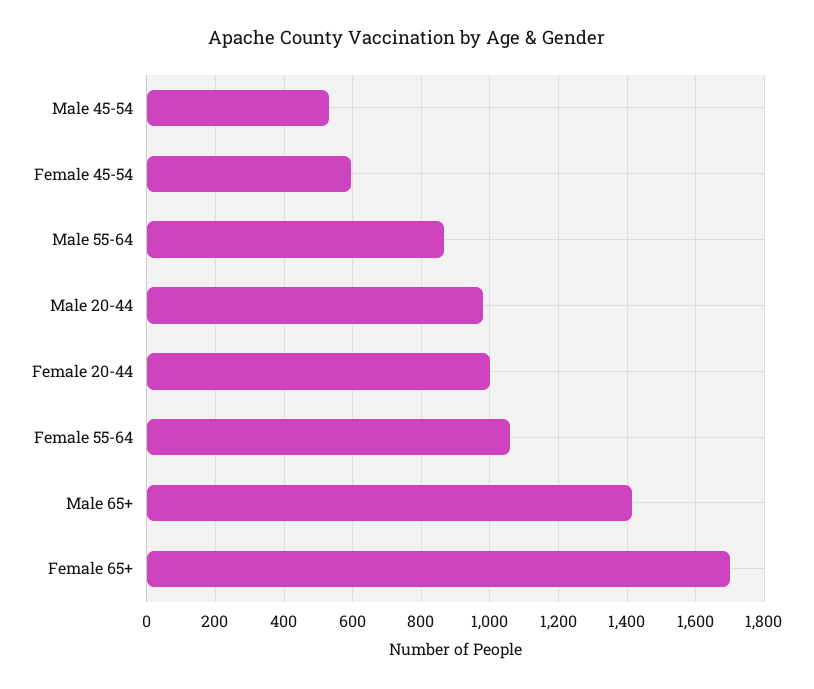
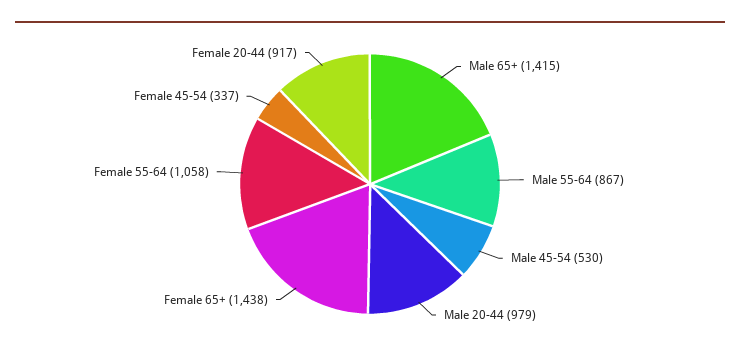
Female 45-54: 600 -> 337
Female 20-44: 1000 -> 917
Female 65+: 1700 -> 1438

